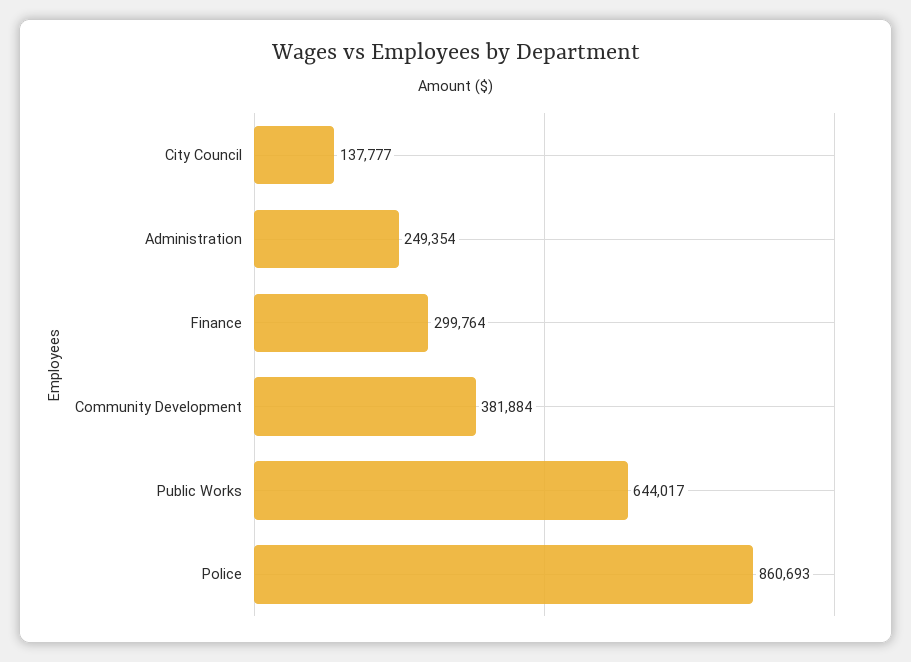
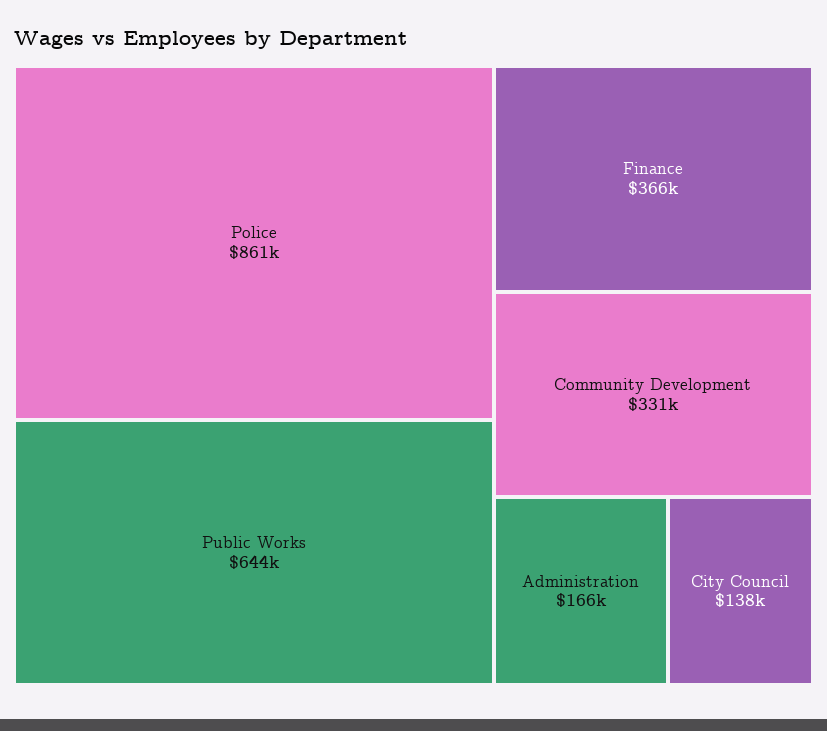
Administration: 249354 -> 166000
Finance: 299764 -> 366000
Community Development: 381884 -> 331000

